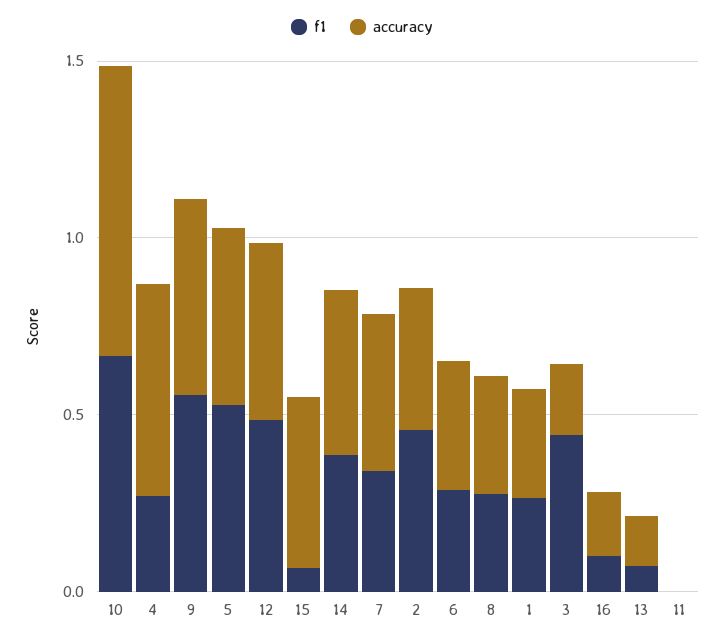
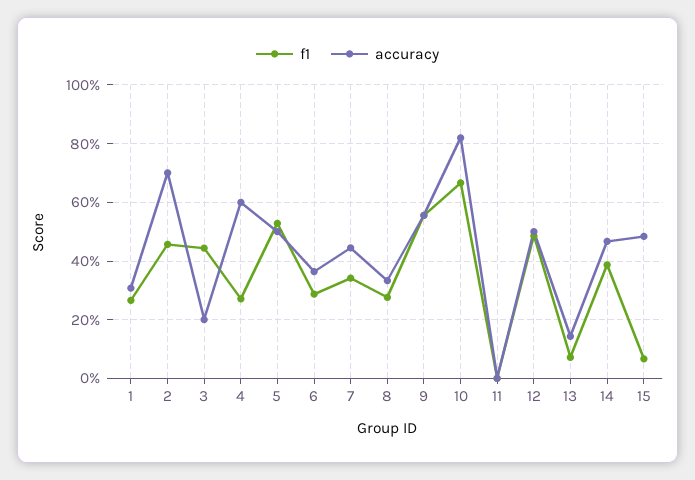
accuracy, 2: 0.4 -> 0.7
f1, 16: 0.1 -> none
accuracy, 16: 0.2 -> none

